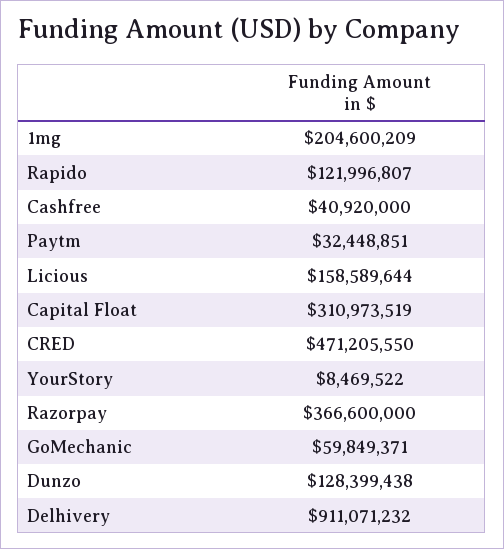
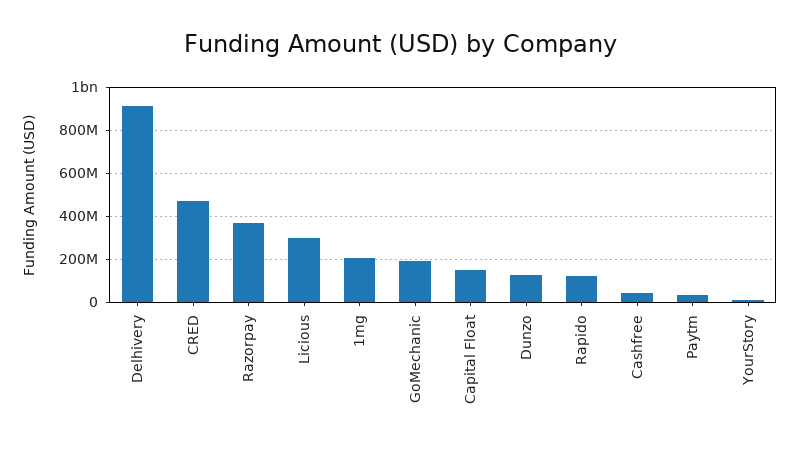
Licious: 158589644 -> 300000000
Capital Float: 310973519 -> 150000000
GoMechanic: 59849371 -> 200000000

